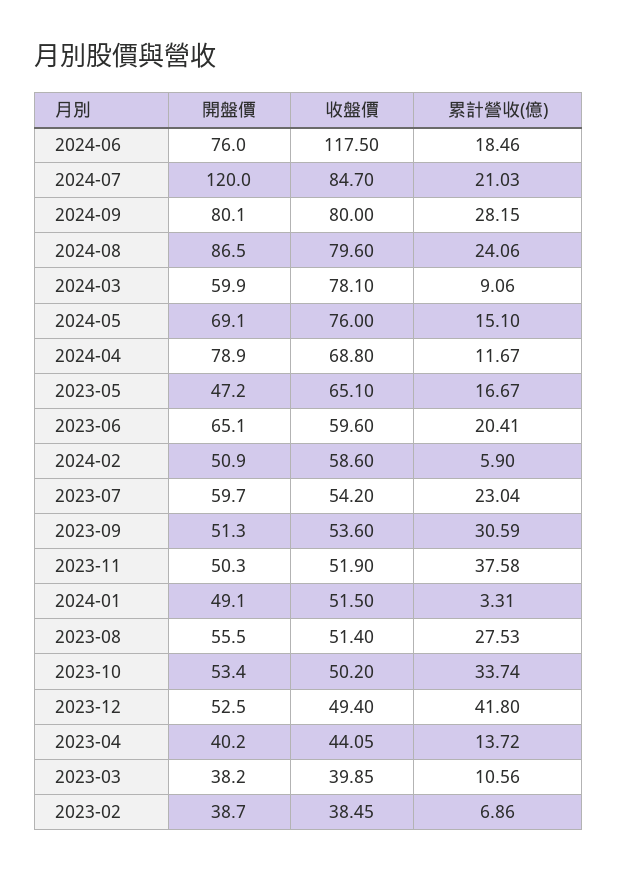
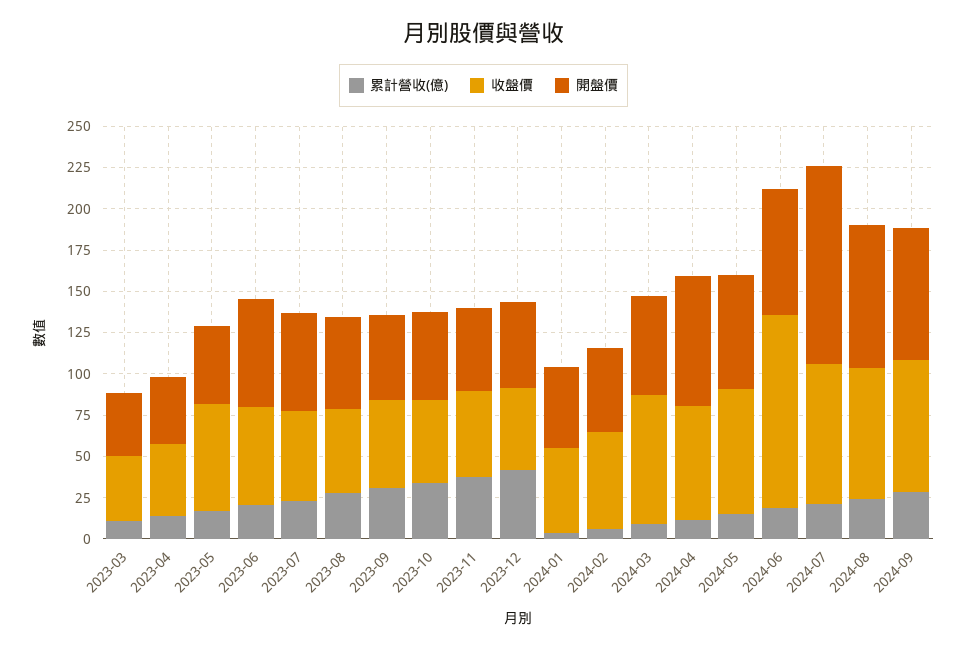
開盤價, 2023-02: 38.7 -> none
收盤價, 2023-02: 38.45 -> none
累計營收(億), 2023-02: 6.86 -> none

